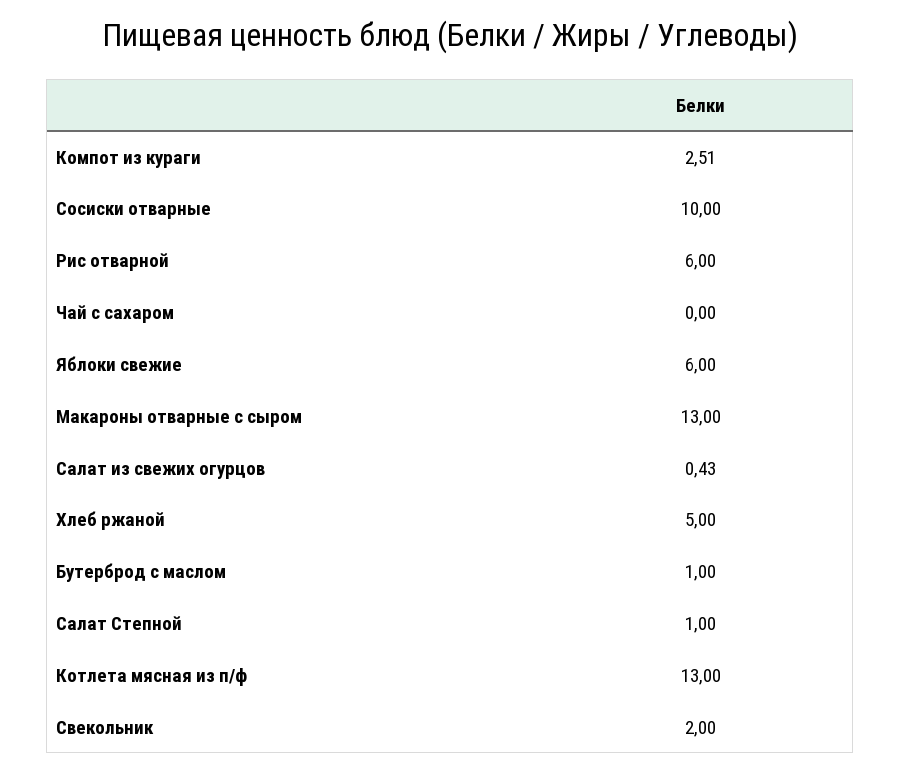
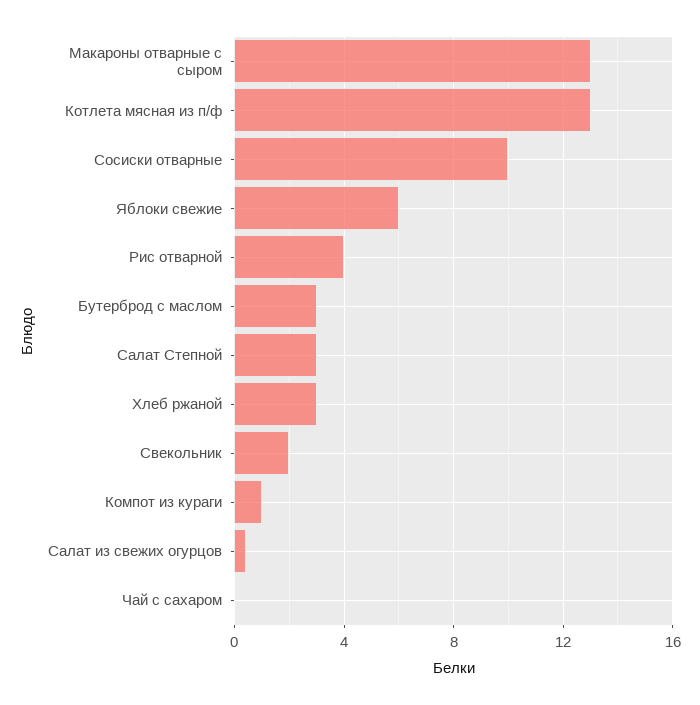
Компот из кураги: 2.51 -> 1
Рис отварной: 6 -> 4
Хлеб ржаной: 5 -> 3
Бутерброд с маслом: 1 -> 3
Салат Степной: 1 -> 3

